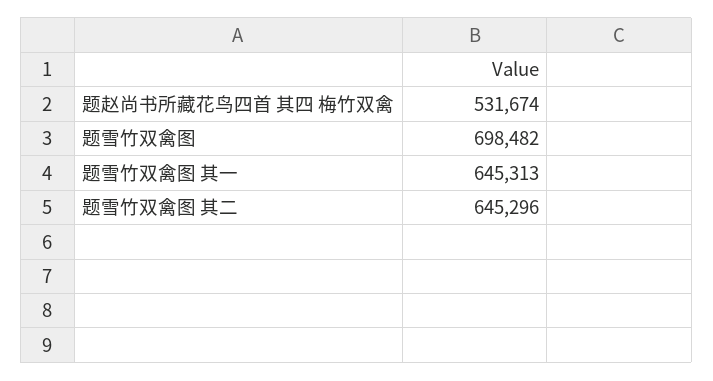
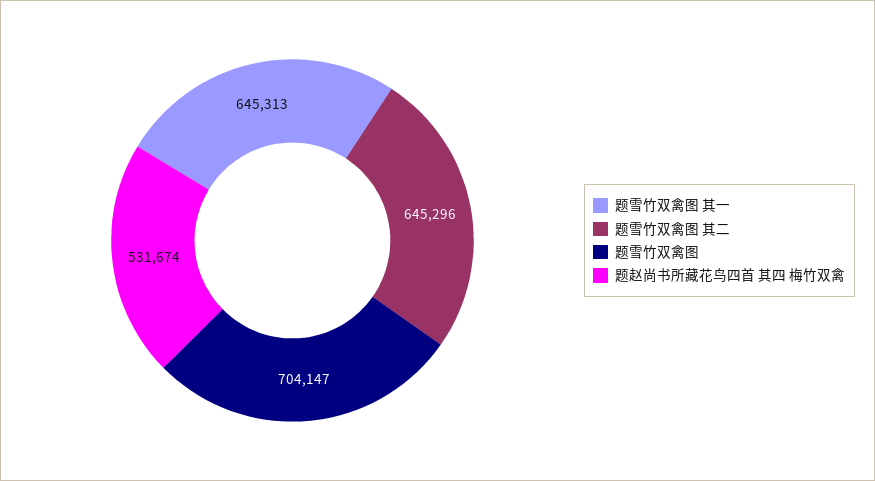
题雪竹双禽图: 698482 -> 704147

